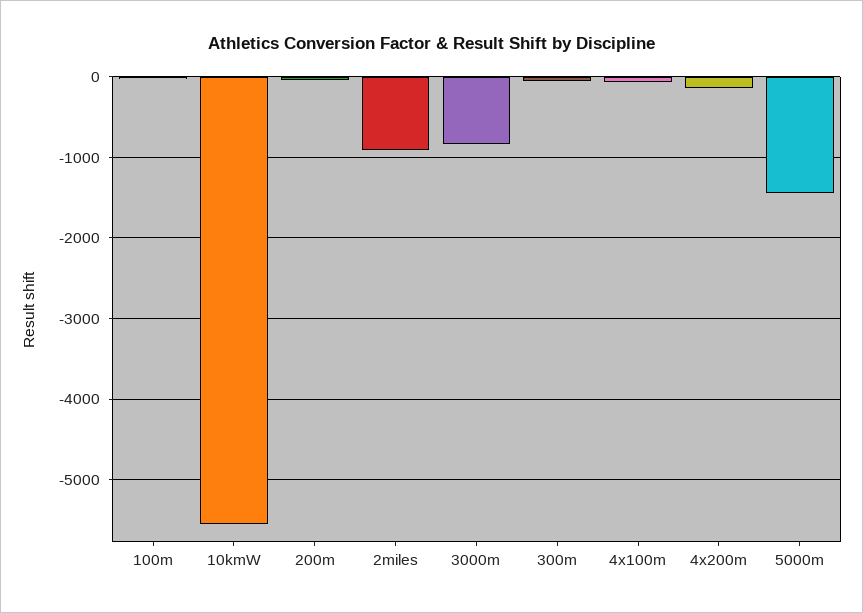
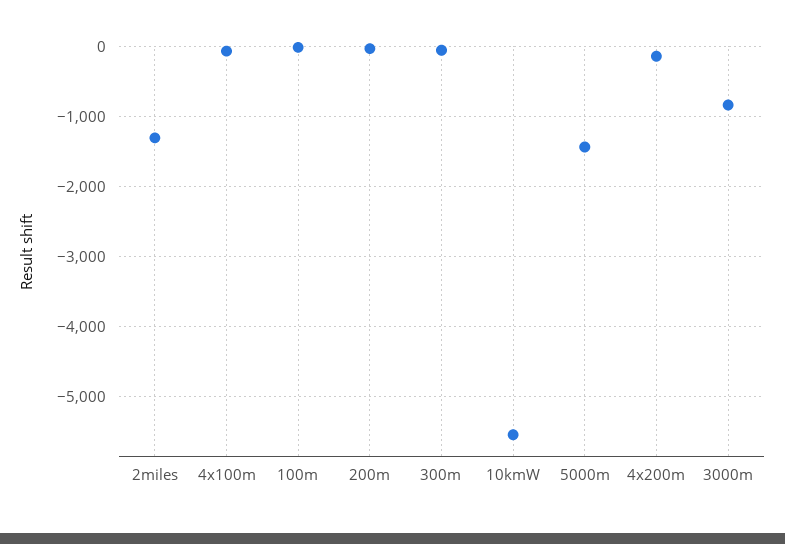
2miles: -900 -> -1300

